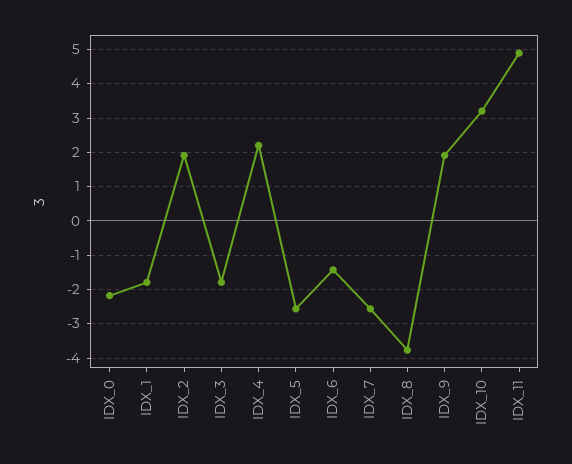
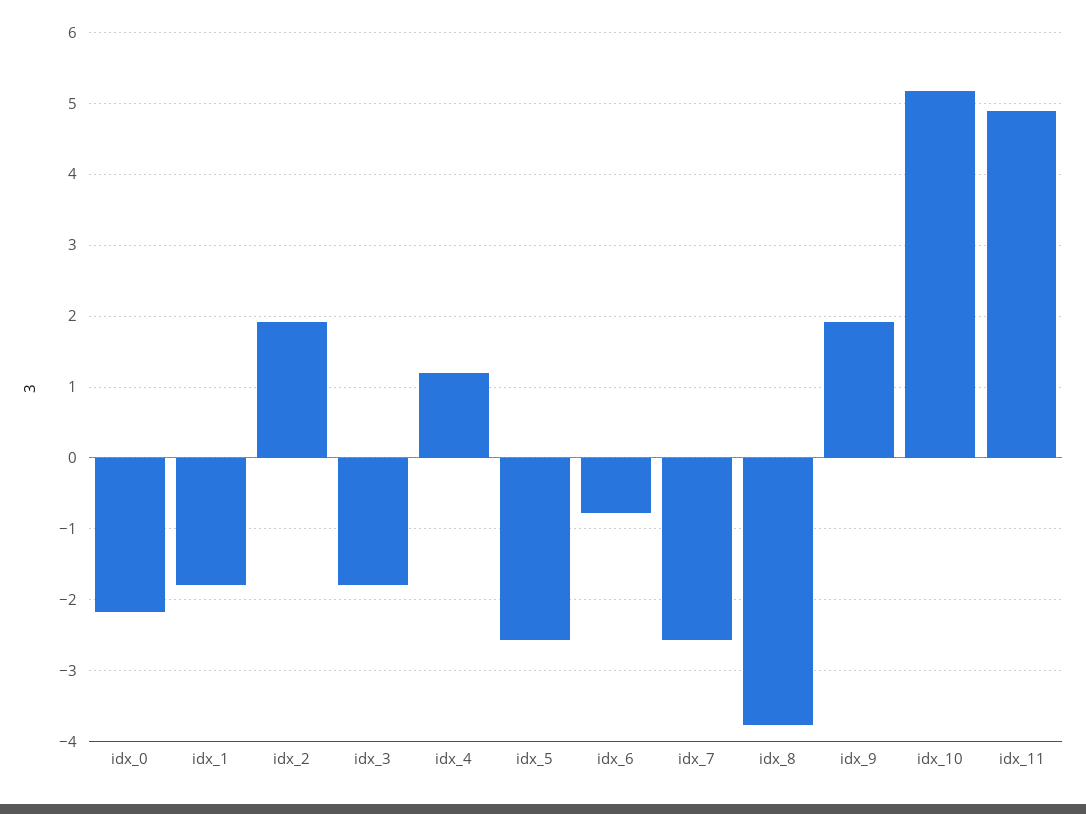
IDX_4: 2.2 -> 1.2
IDX_6: -1.4 -> -0.8
IDX_10: 3.2 -> 5.2

